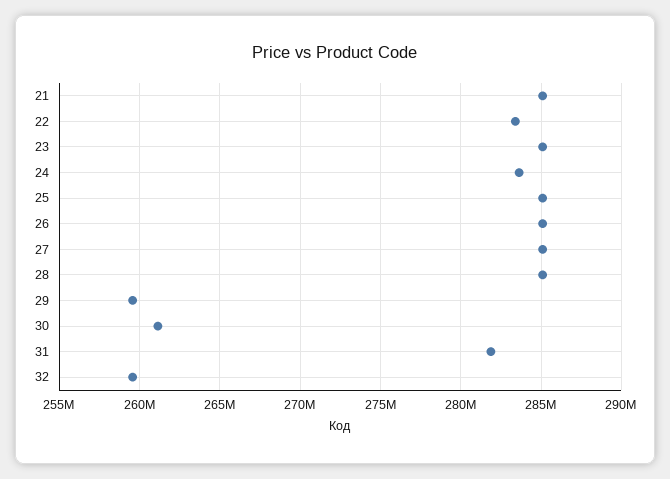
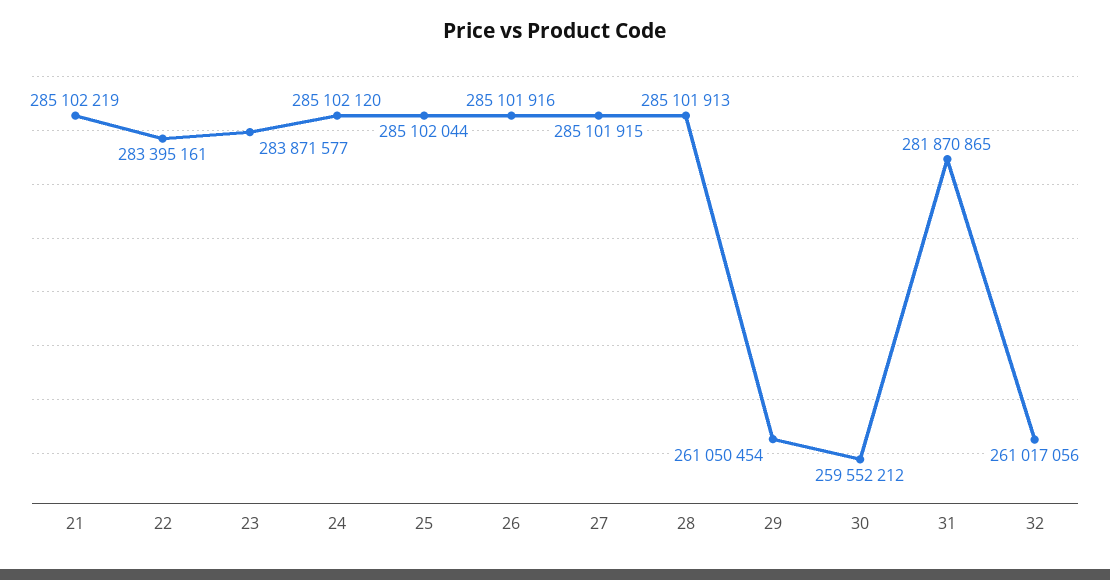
23: 285000000 -> 283871577
24: 283500000 -> 285102120
29: 259500000 -> 261050454
30: 261000000 -> 259552212
32: 259500000 -> 261017056

